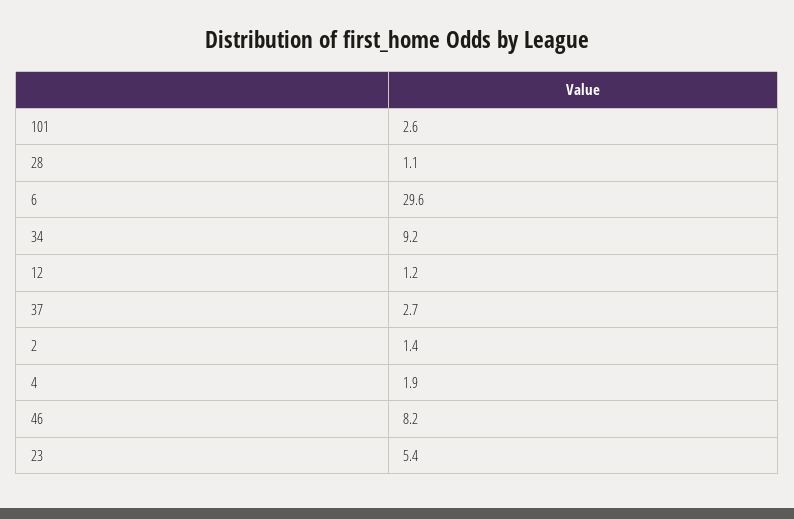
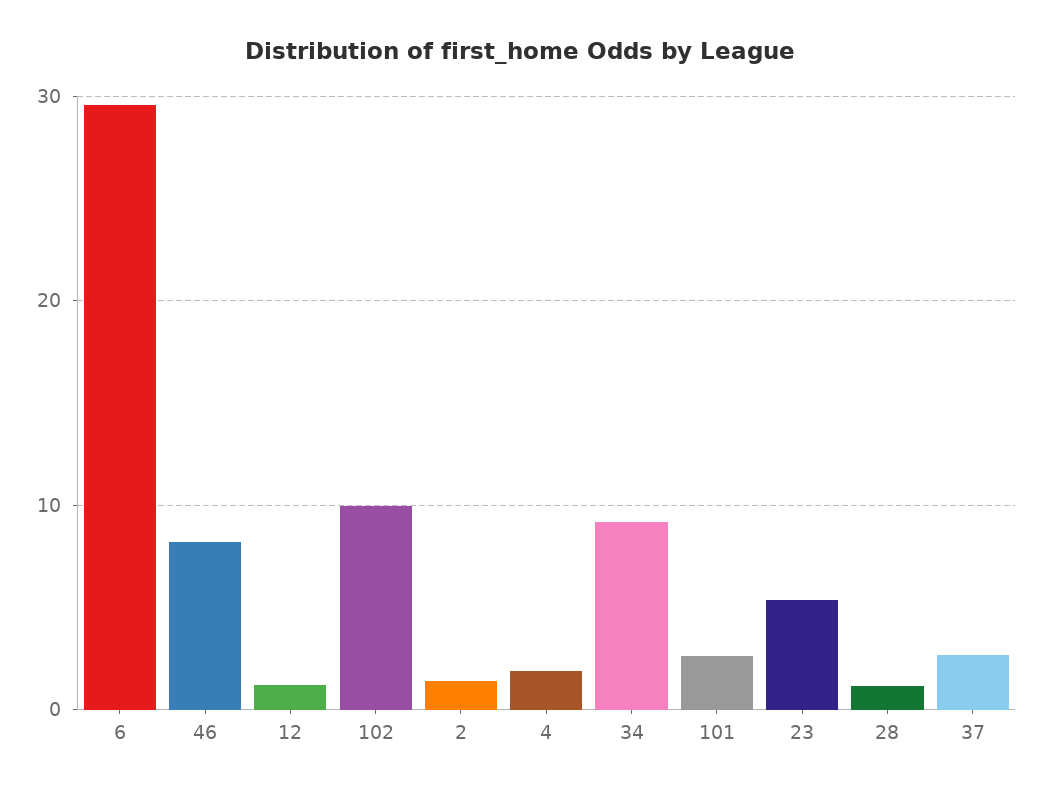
102: none -> 10

